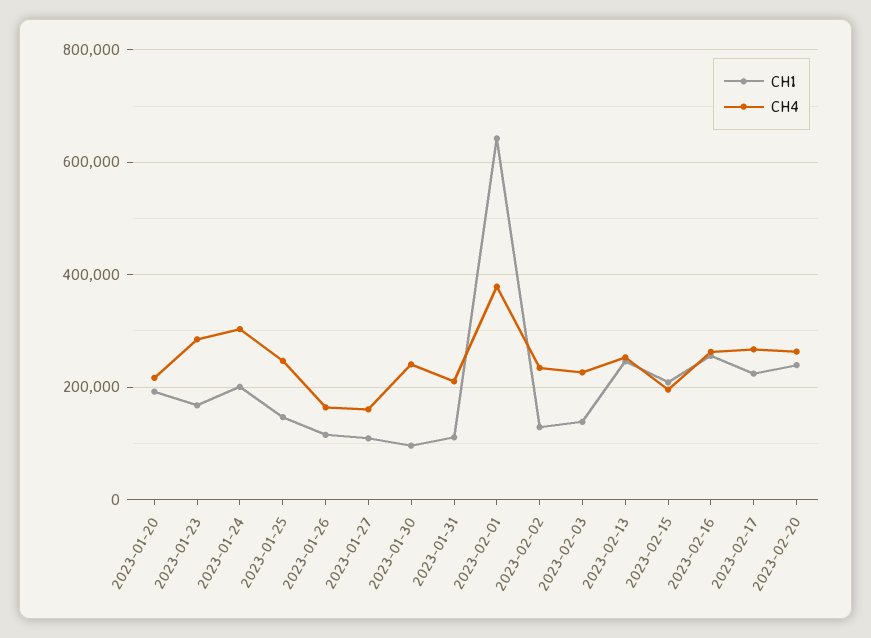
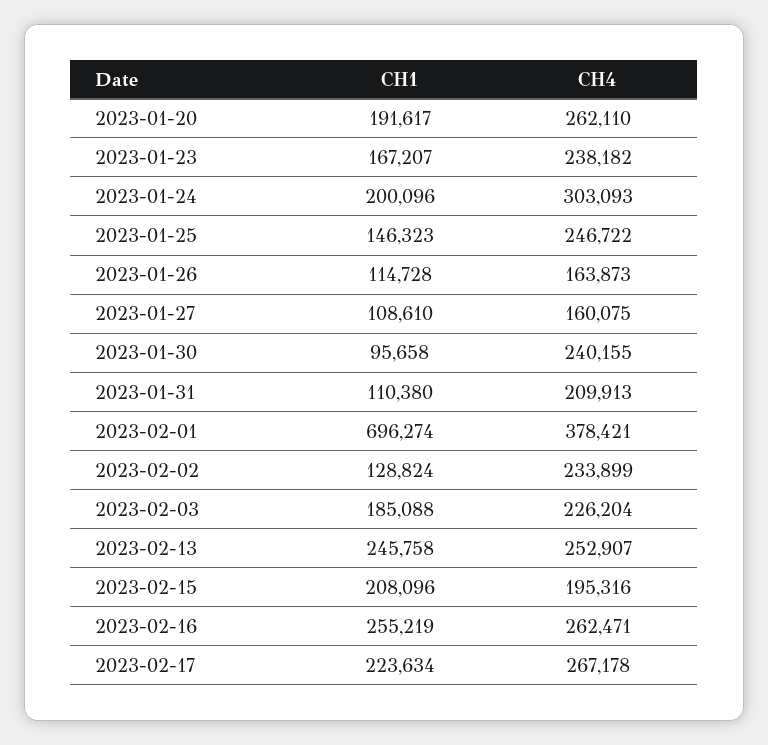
CH4, 2023-01-20: 220000 -> 262110
CH4, 2023-01-23: 280000 -> 238182
CH1, 2023-02-01: 640000 -> 696274
CH1, 2023-02-03: 140000 -> 185088
CH1, 2023-02-20: 240000 -> none
CH4, 2023-02-20: 260000 -> none

